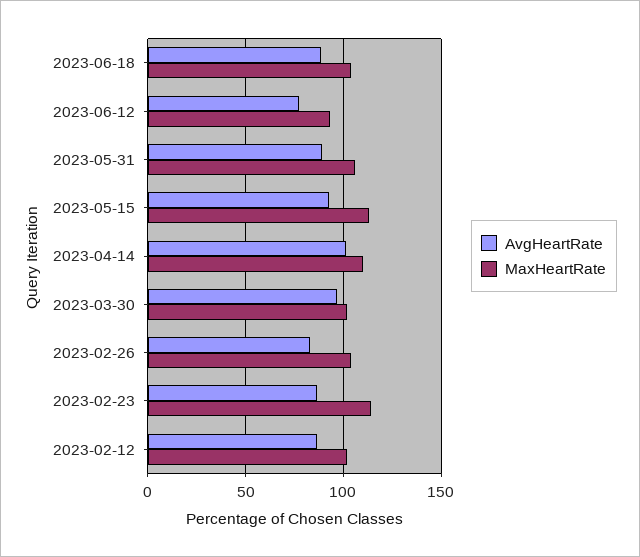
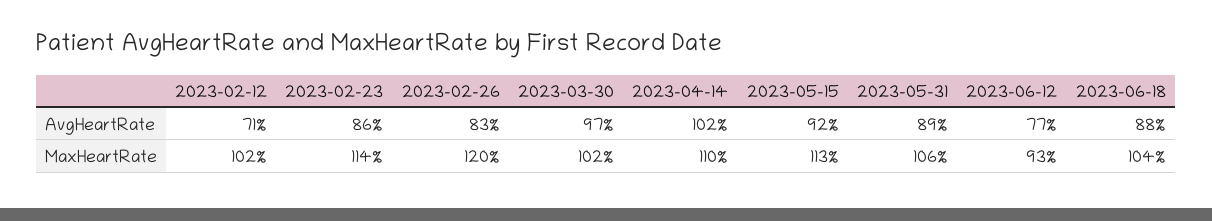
MaxHeartRate, 2023-02-26: 105 -> 120
AvgHeartRate, 2023-02-12: 85 -> 71

